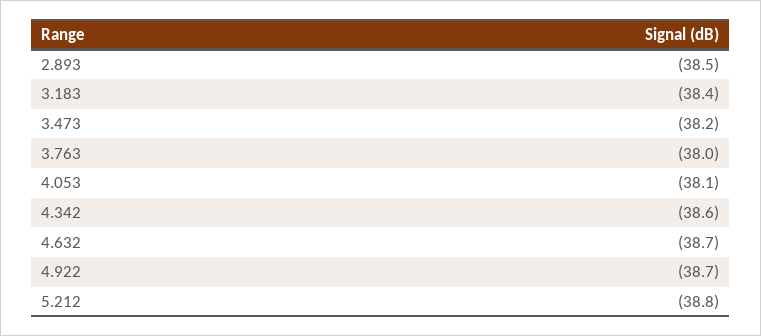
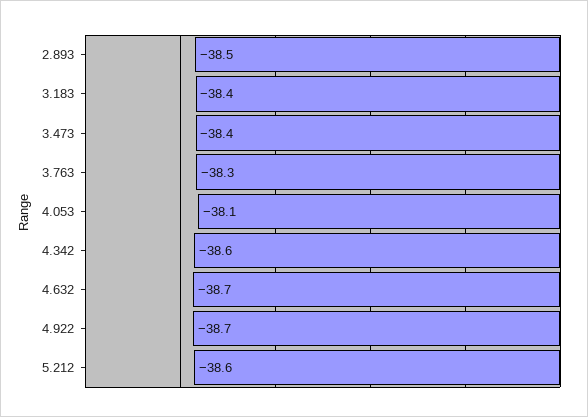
3.473: -38.2 -> -38.4
3.763: -38 -> -38.3
5.212: -38.8 -> -38.6

